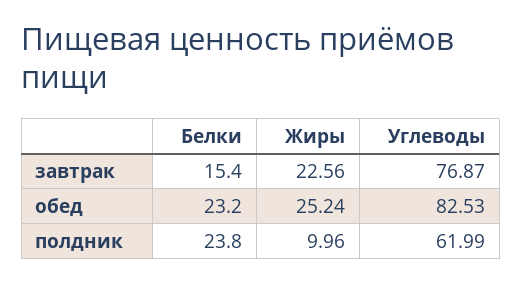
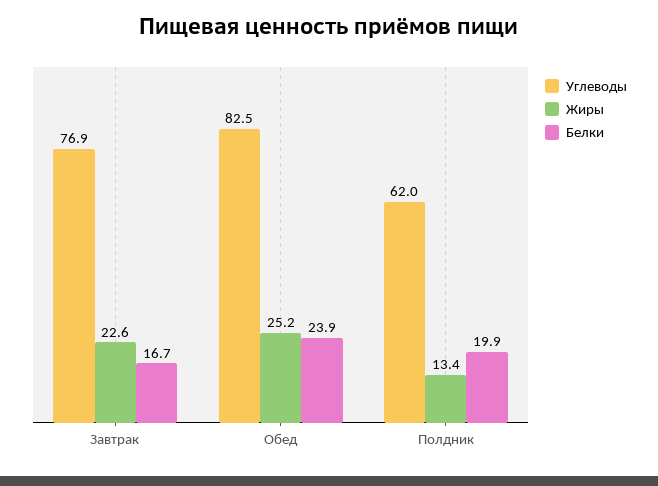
Белки, завтрак: 15.4 -> 16.7
Белки, обед: 23.2 -> 23.9
Белки, полдник: 23.8 -> 19.9
Жиры, полдник: 9.96 -> 13.4

